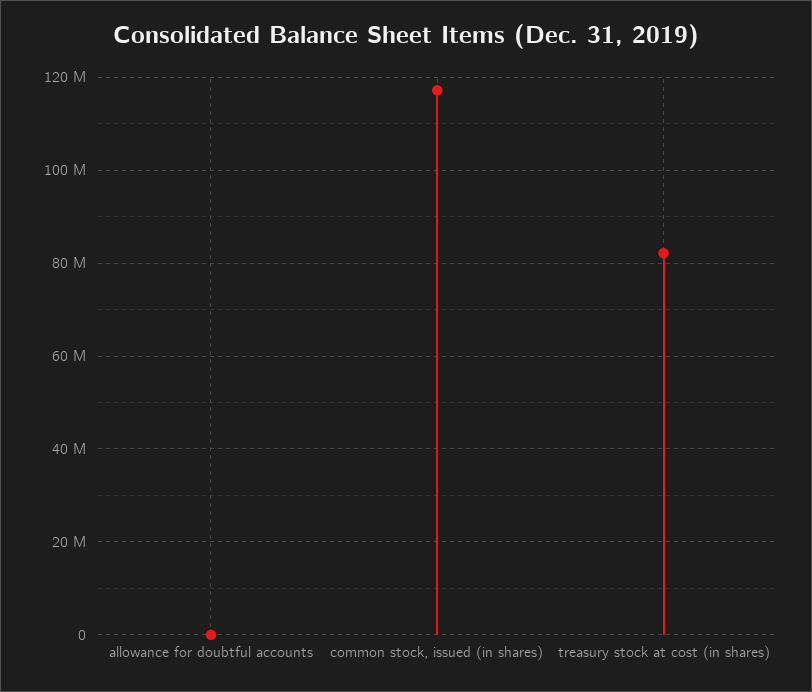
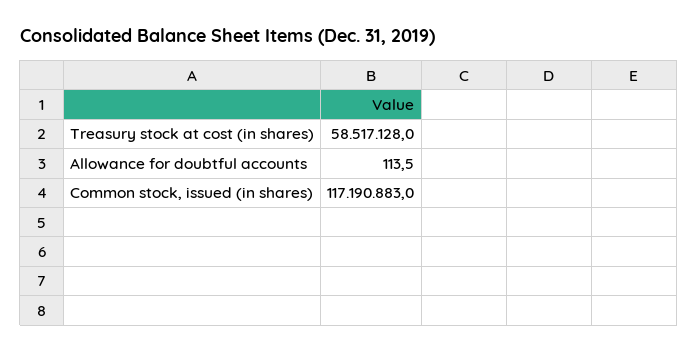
treasury stock at cost (in shares): 82000000 -> 58517128

